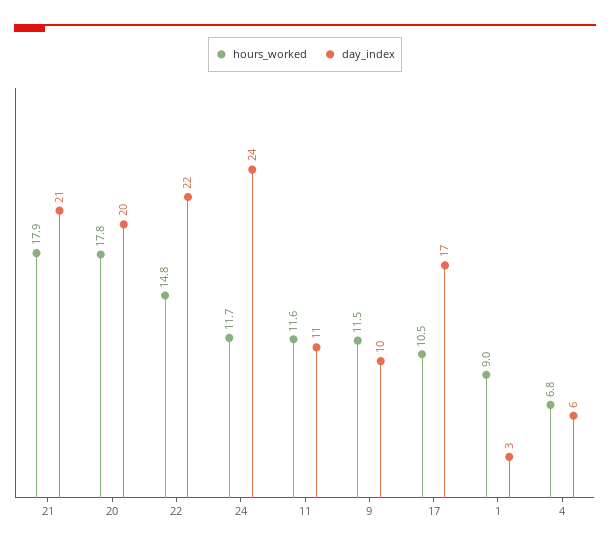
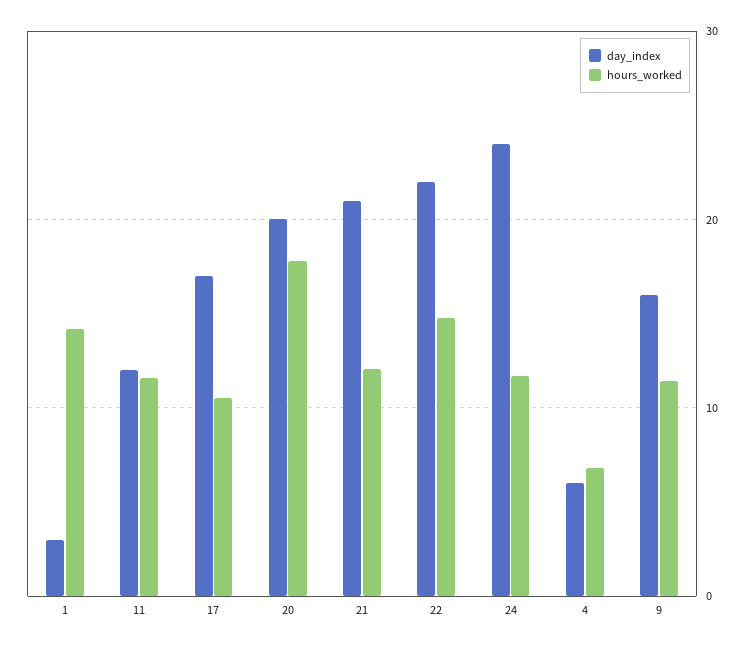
hours_worked, 21: 17.9 -> 12
day_index, 11: 11 -> 12
day_index, 9: 10 -> 16
hours_worked, 1: 9 -> 14

